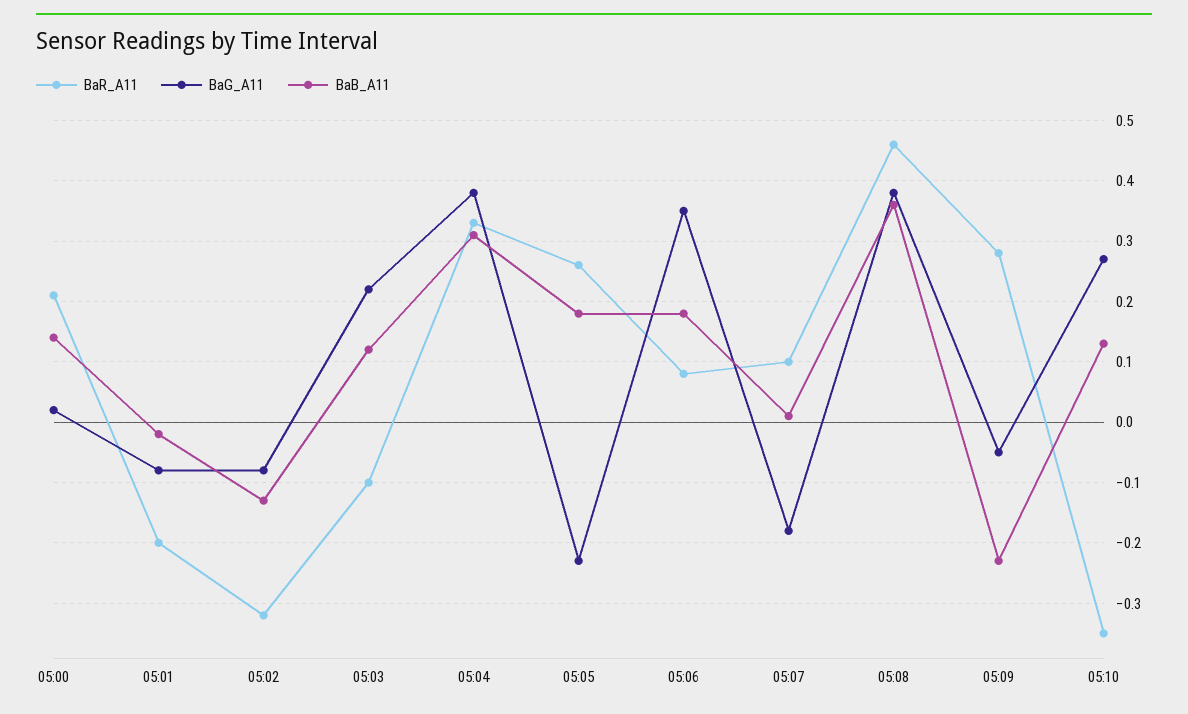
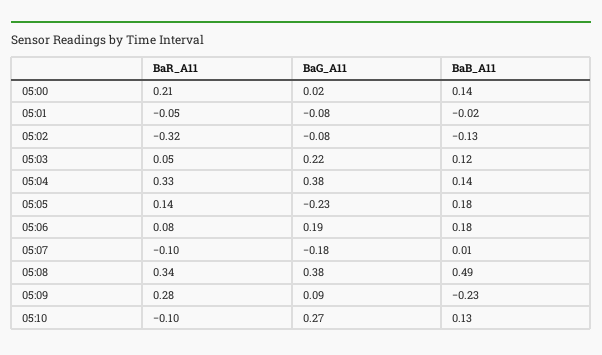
BaR_A11, 05:01: -0.2 -> -0.05
BaR_A11, 05:03: -0.1 -> 0.05
BaB_A11, 05:04: 0.31 -> 0.14
BaR_A11, 05:05: 0.26 -> 0.14
BaG_A11, 05:06: 0.35 -> 0.19
BaR_A11, 05:07: 0.1 -> -0.1
BaR_A11, 05:08: 0.46 -> 0.34
BaB_A11, 05:08: 0.36 -> 0.49
BaG_A11, 05:09: -0.05 -> 0.09
BaR_A11, 05:10: -0.35 -> -0.1

